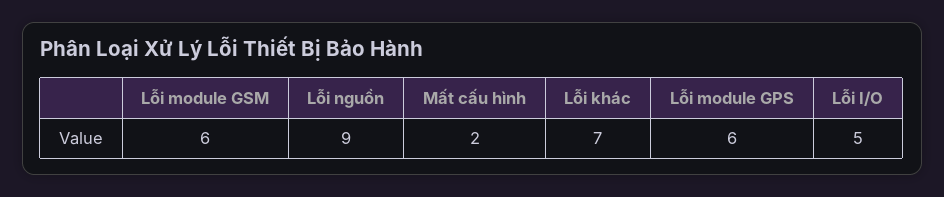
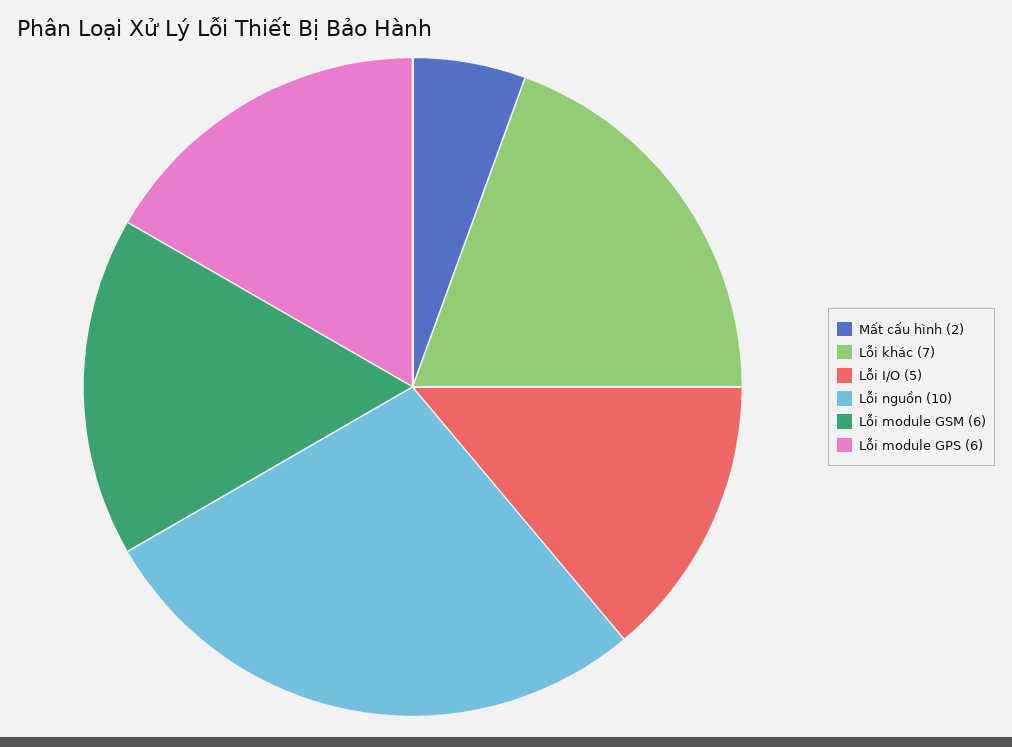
Lỗi nguồn: 9 -> 10

